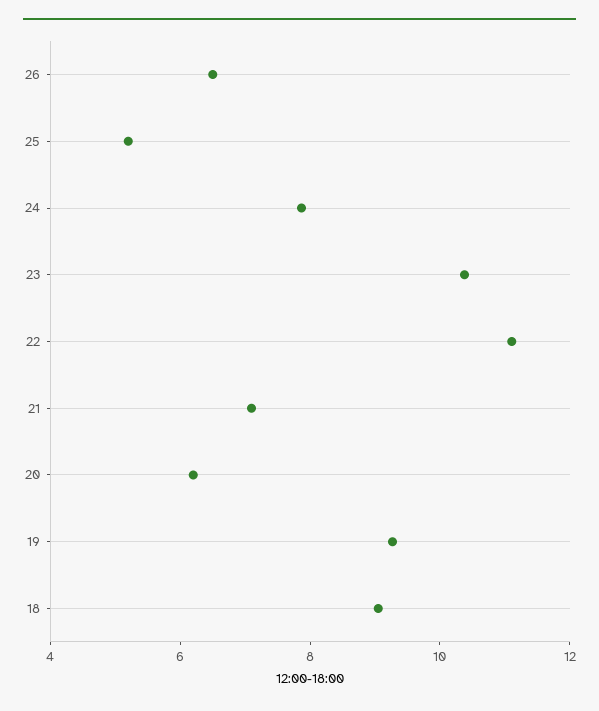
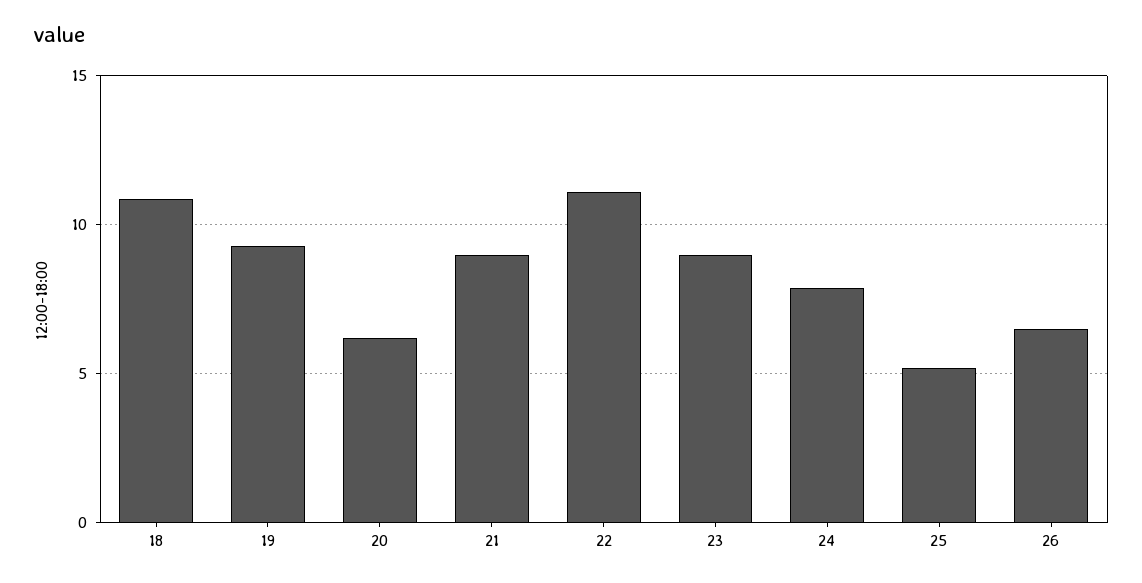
23: 10.5 -> 9
21: 7 -> 9
18: 9 -> 11

